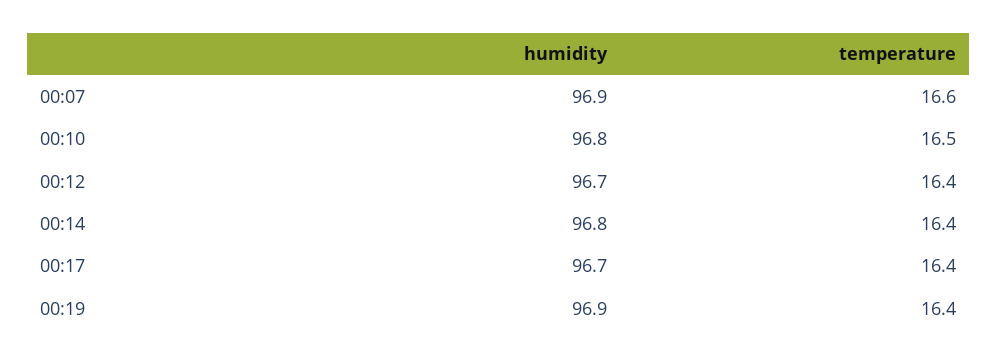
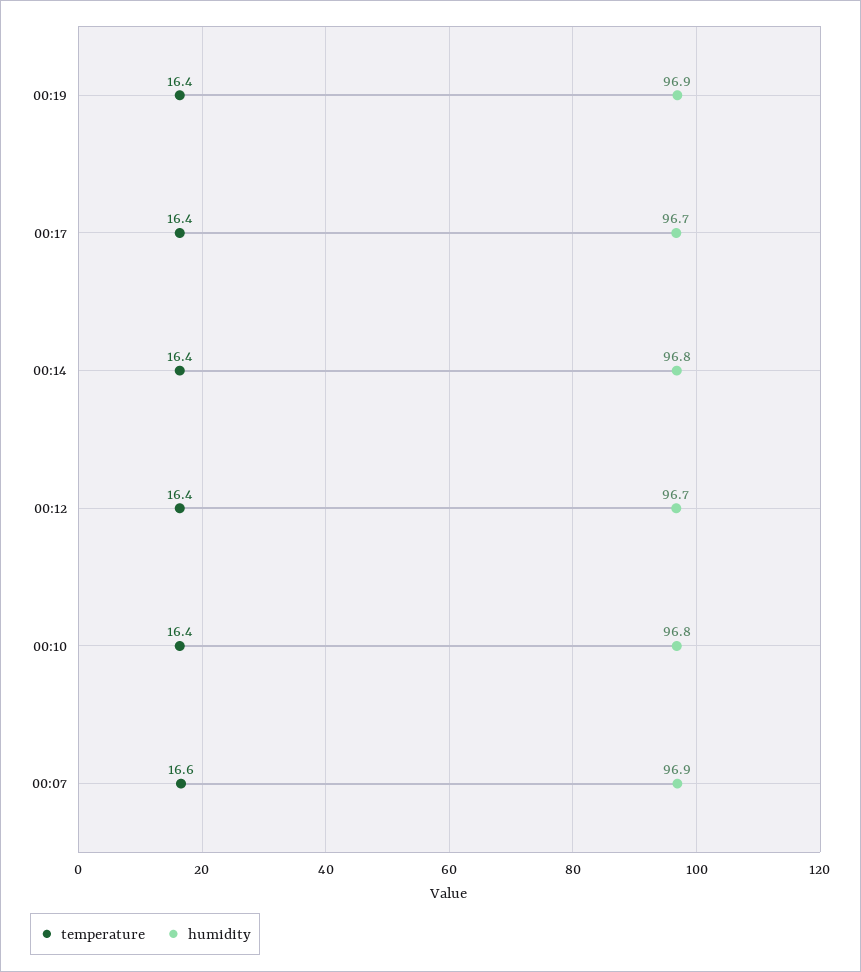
temperature, 00:10: 16.5 -> 16.4

